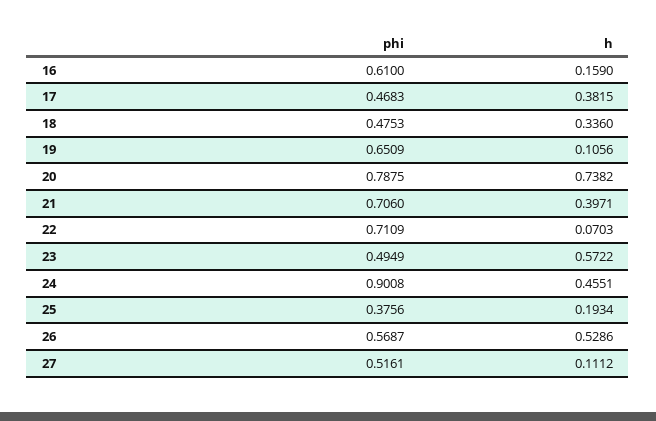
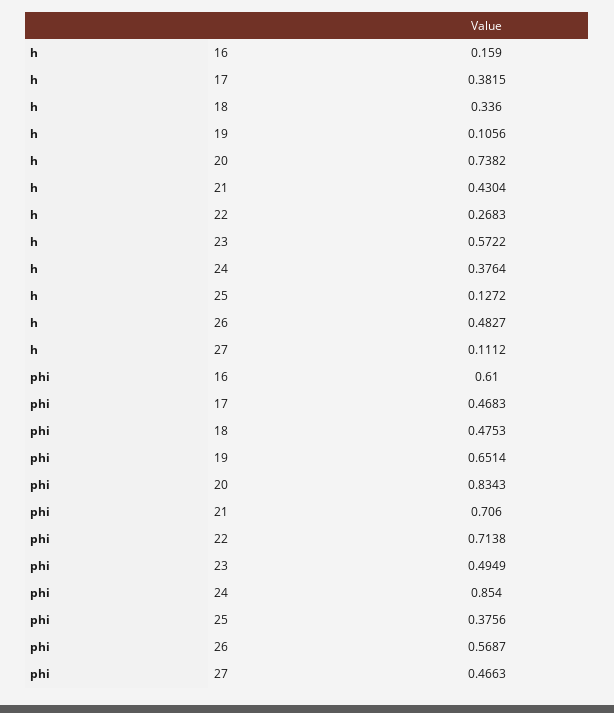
phi, 19: 0.6509 -> 0.6514
phi, 20: 0.7875 -> 0.8343
h, 21: 0.3971 -> 0.4304
phi, 22: 0.7109 -> 0.7138
h, 22: 0.0703 -> 0.2683
phi, 24: 0.9008 -> 0.854
h, 24: 0.4551 -> 0.3764
h, 25: 0.1934 -> 0.1272
h, 26: 0.5286 -> 0.4827
phi, 27: 0.5161 -> 0.4663

